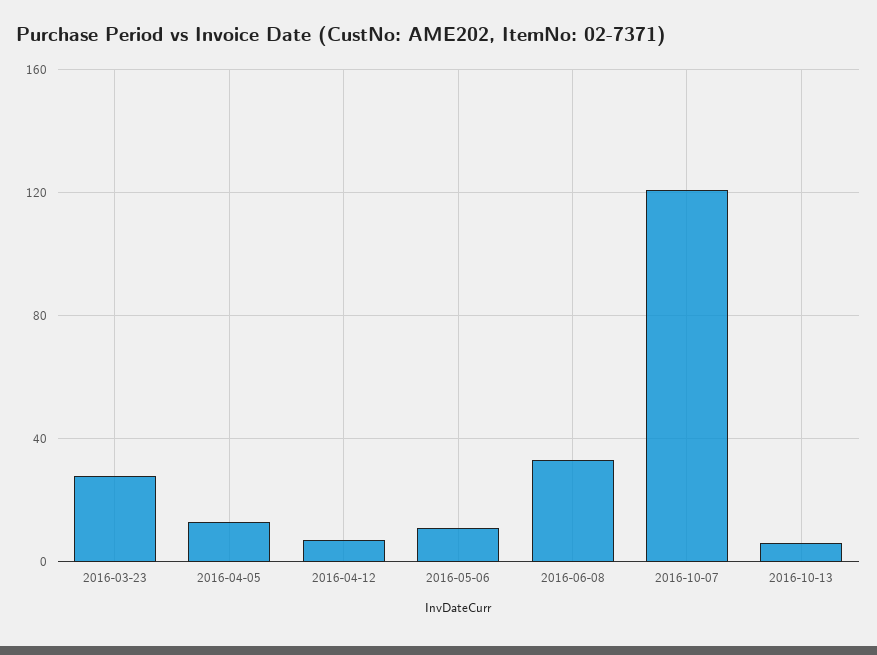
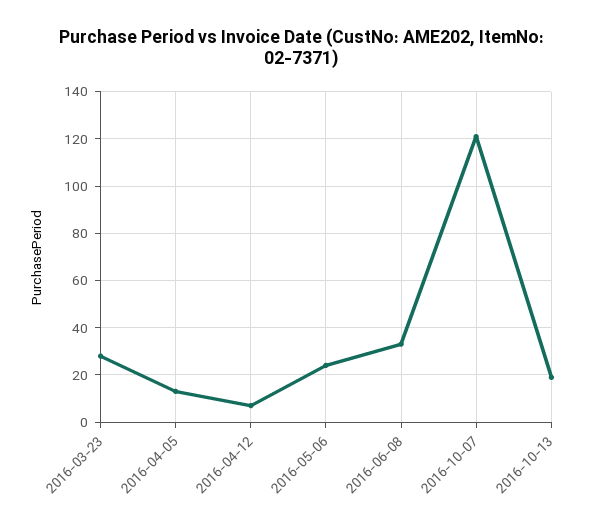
2016-05-06: 10 -> 25
2016-10-13: 5 -> 20

